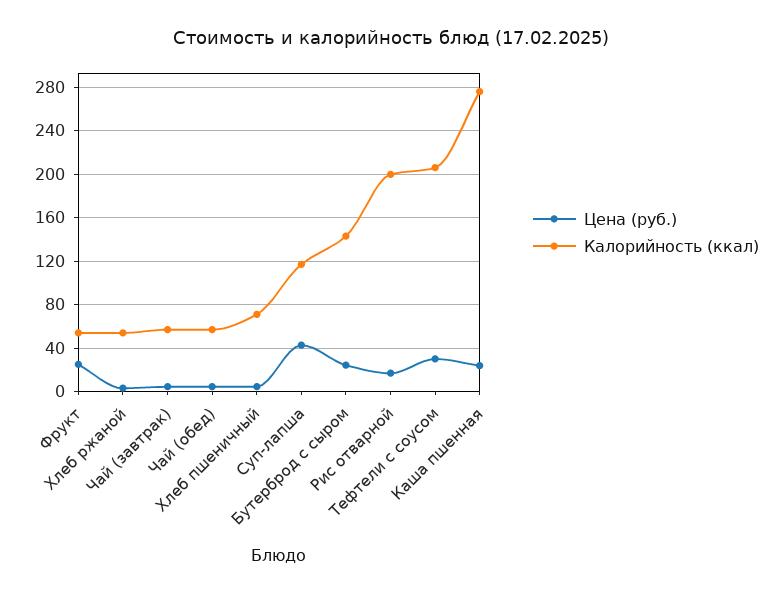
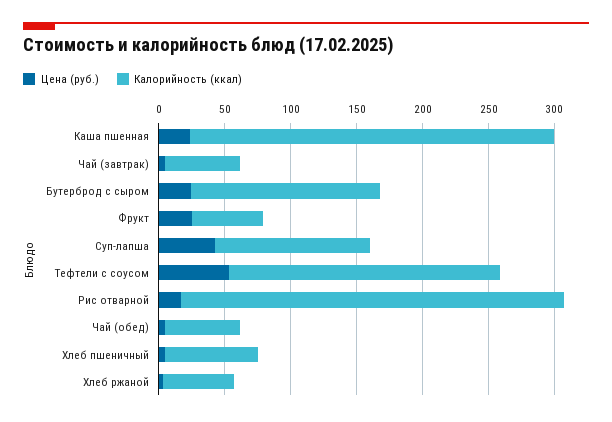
Калорийность (ккал), Рис отварной: 200 -> 290
Цена (руб.), Тефтели с соусом: 30 -> 50

